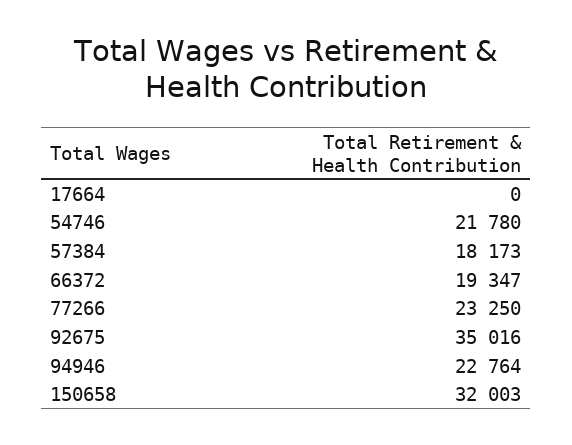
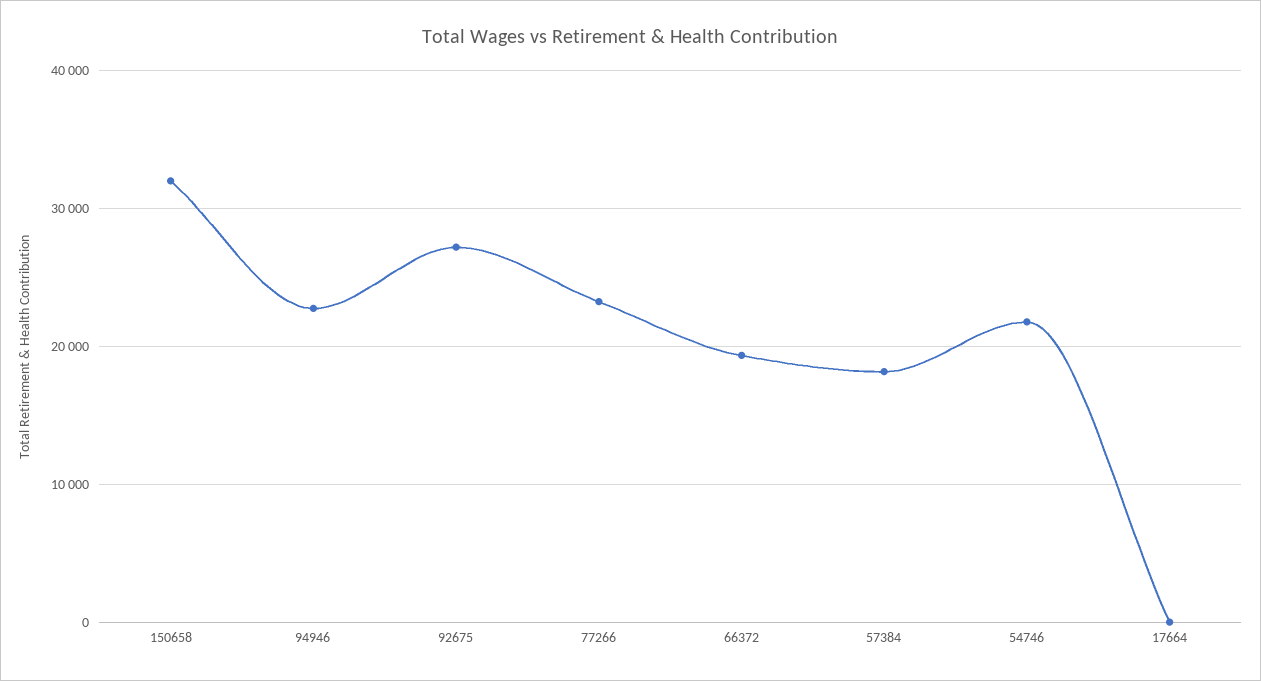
92675: 35016 -> 27000

